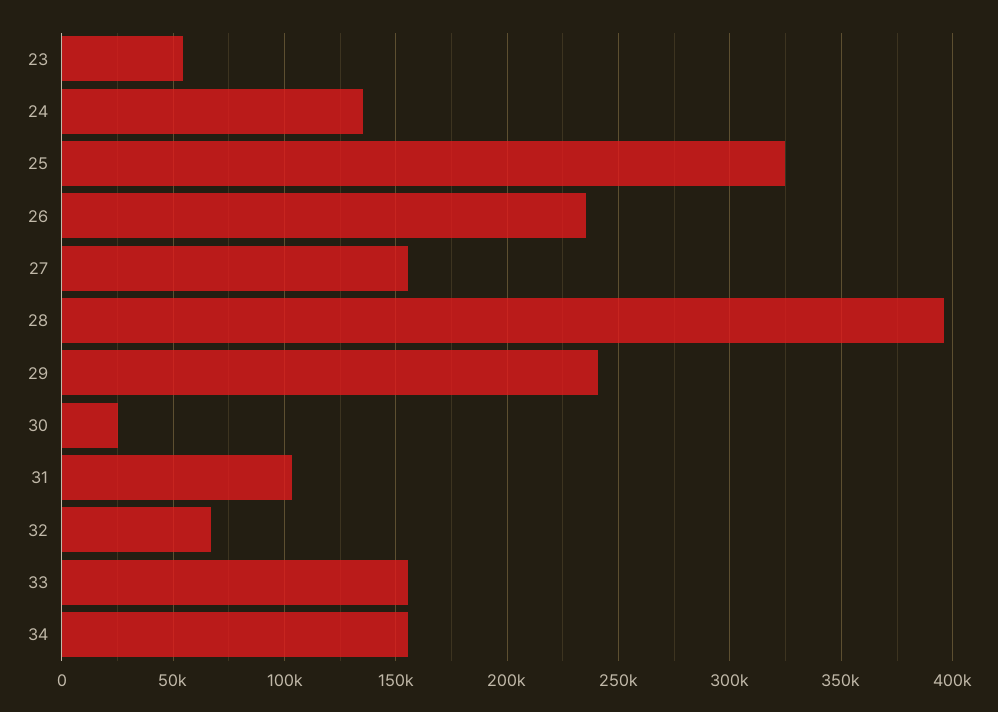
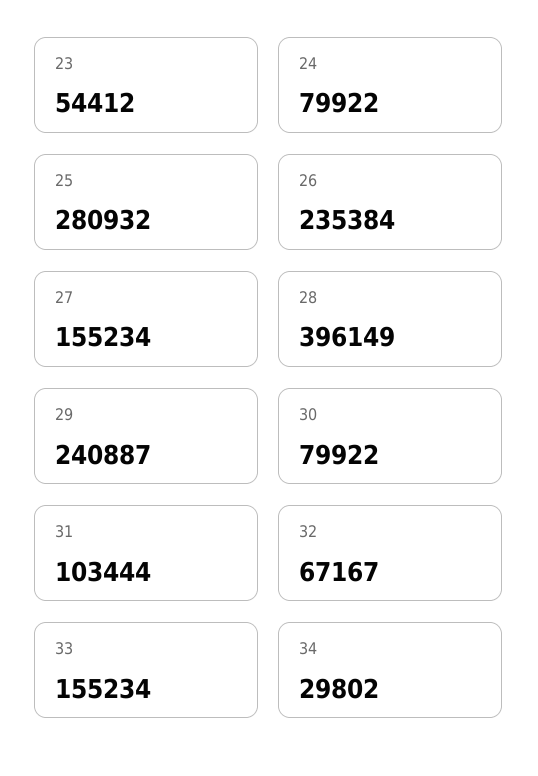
24: 135000 -> 79922
25: 325000 -> 280932
30: 25000 -> 79922
34: 155000 -> 29802

